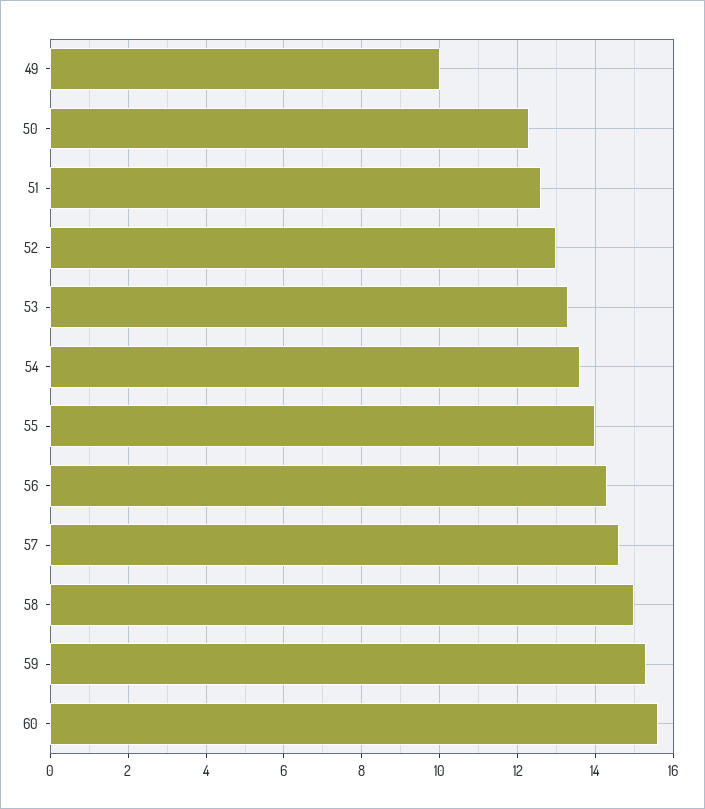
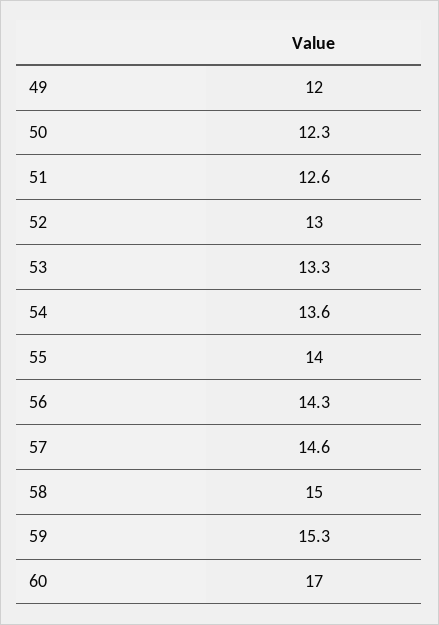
49: 10 -> 12
60: 15.5 -> 17

